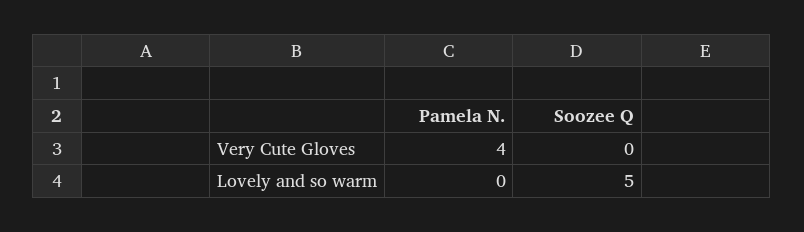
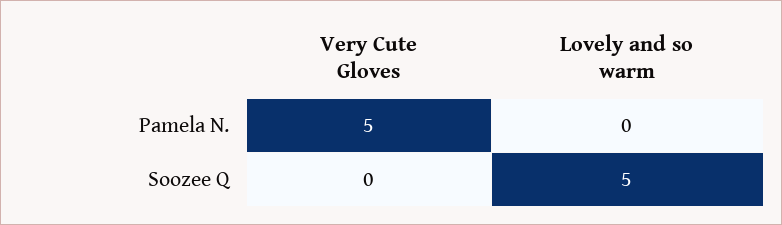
Pamela N., Very Cute Gloves: 4 -> 5

